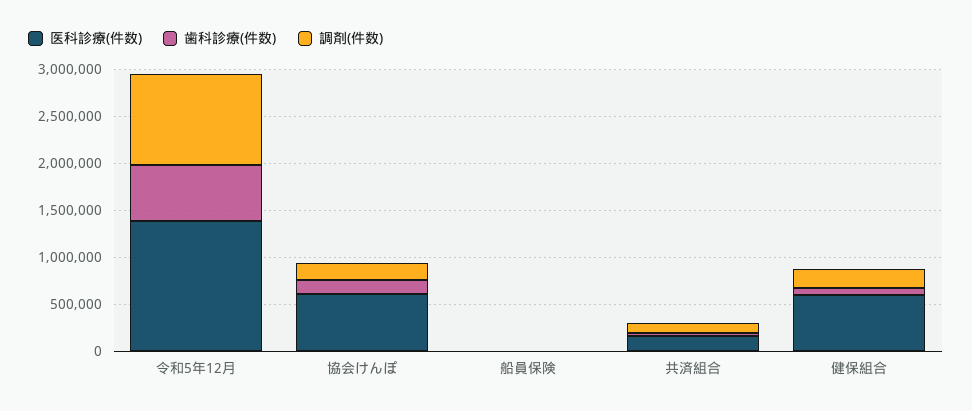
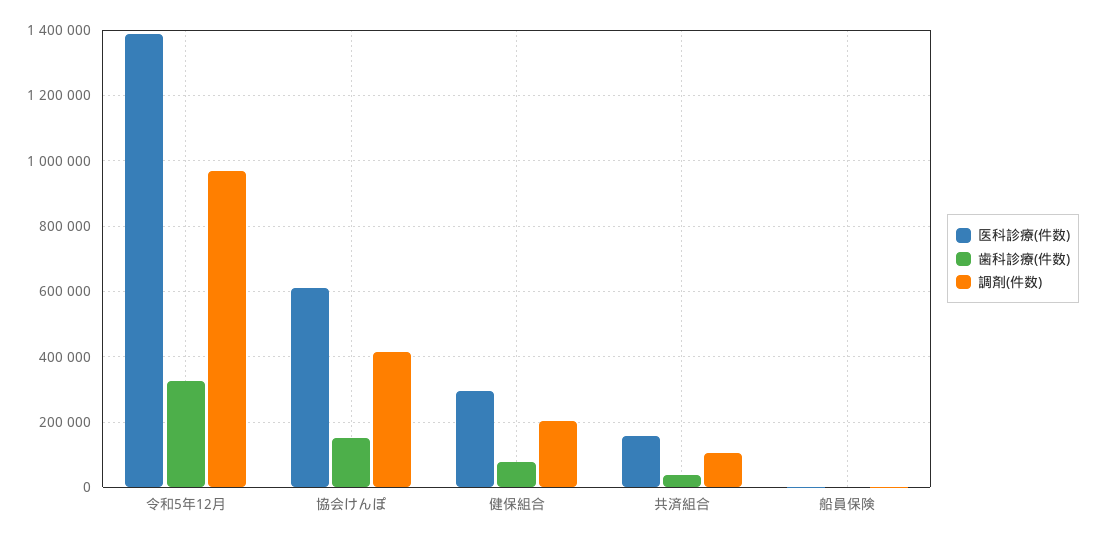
歯科診療(件数), 令和5年12月: 600000 -> 320000
調剤(件数), 協会けんぽ: 200000 -> 420000
医科診療(件数), 健保組合: 600000 -> 300000

